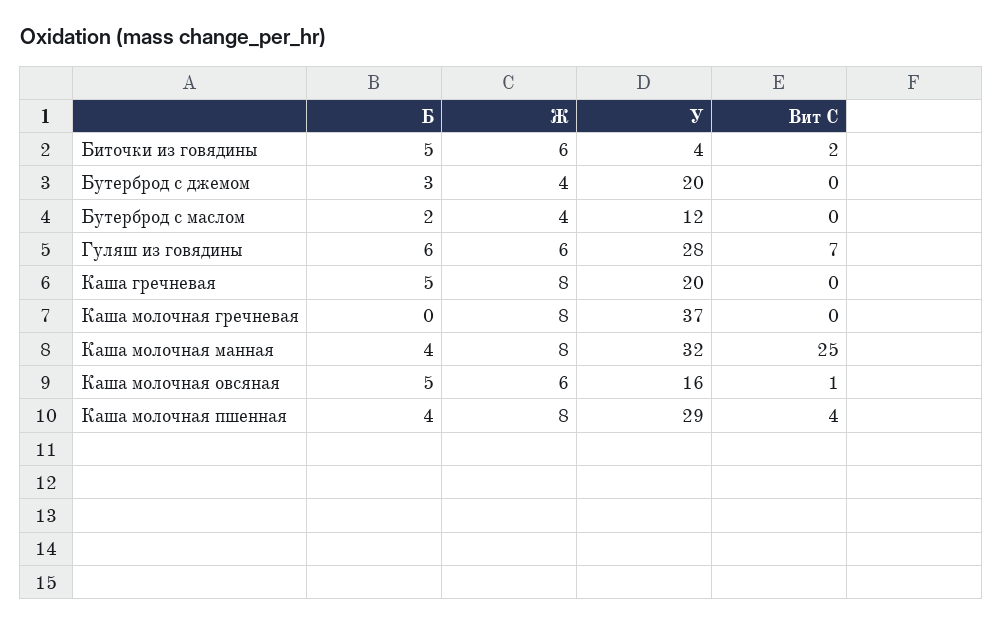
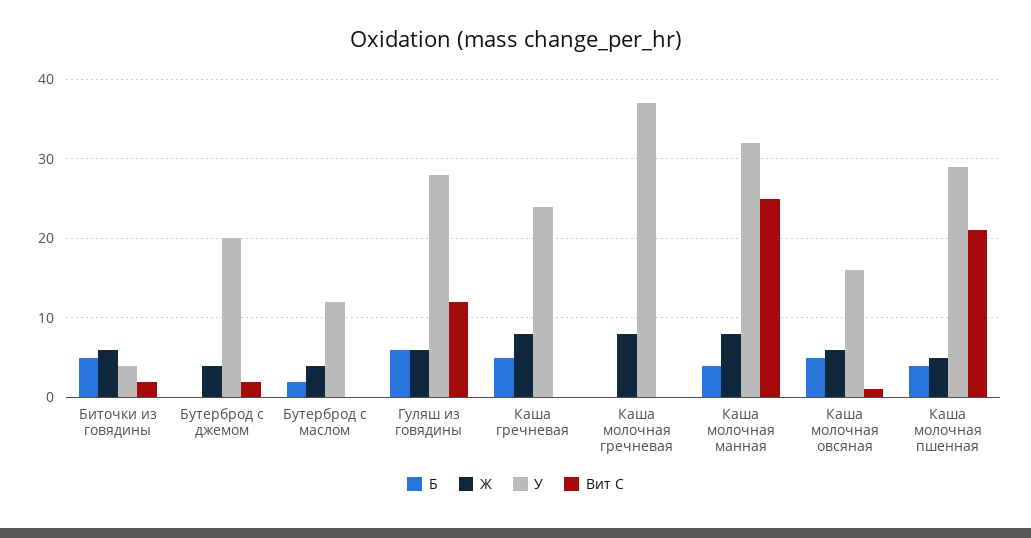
Б, Бутерброд с джемом: 3 -> 0
Вит С, Бутерброд с джемом: 0 -> 2
Вит С, Гуляш из говядины: 7 -> 12
У, Каша гречневая: 20 -> 24
Ж, Каша молочная пшенная: 8 -> 5
Вит С, Каша молочная пшенная: 4 -> 21

